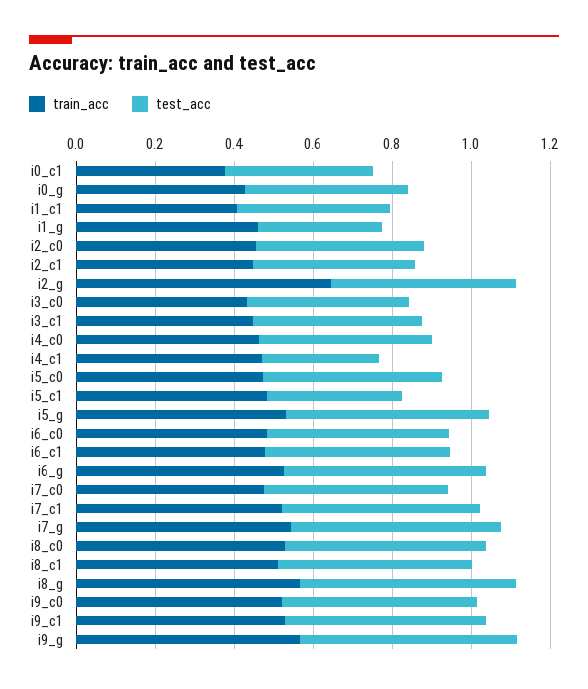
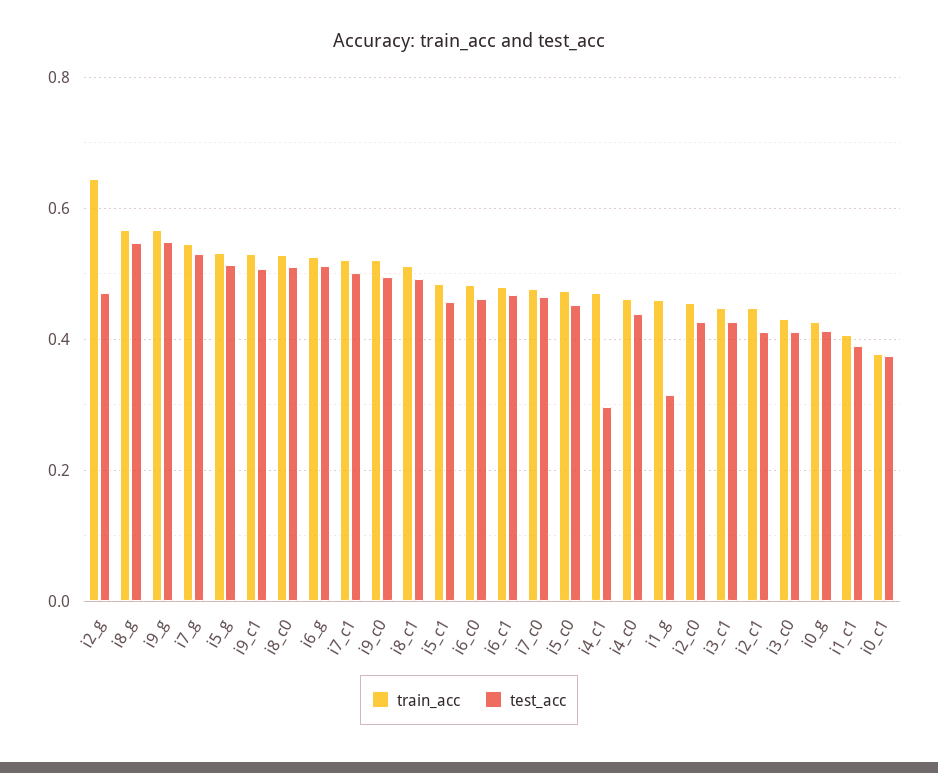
test_acc, i5_c1: 0.35 -> 0.46

